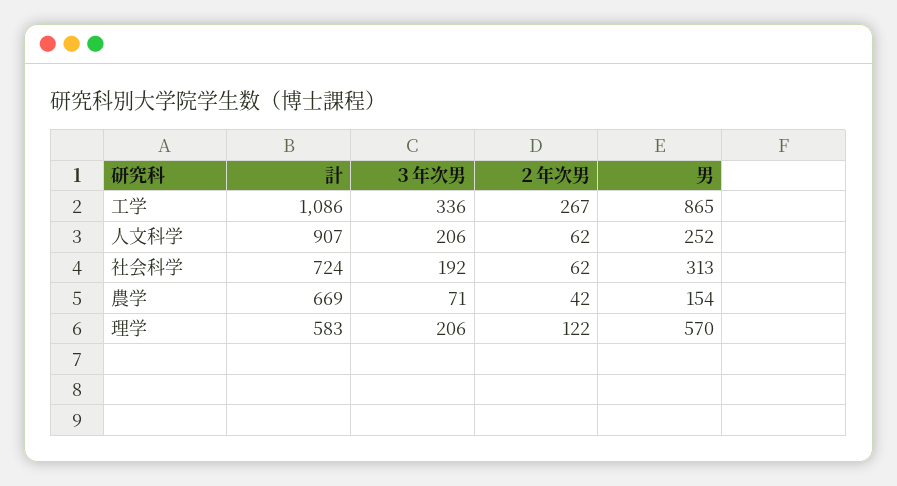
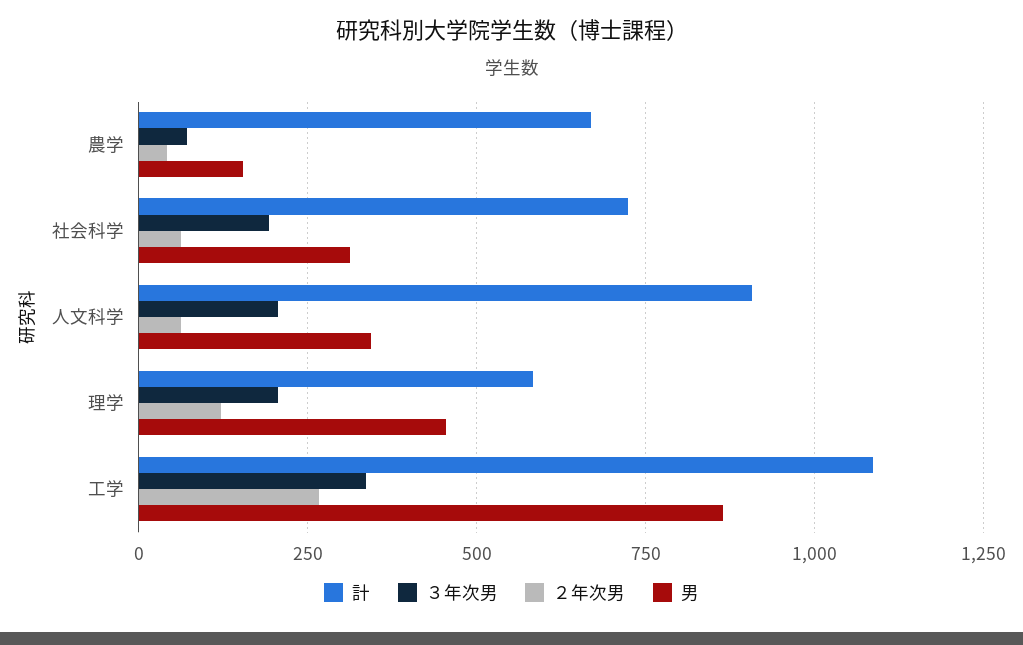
男, 人文科学: 252 -> 350
男, 理学: 570 -> 450

